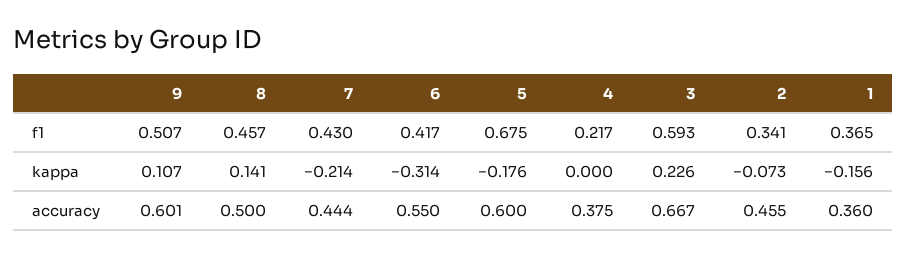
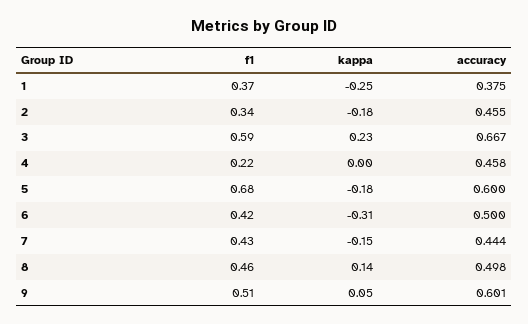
9, kappa: 0.107 -> 0.05
7, kappa: -0.214 -> -0.15
2, kappa: -0.073 -> -0.18
1, kappa: -0.156 -> -0.25
8, accuracy: 0.5 -> 0.498
6, accuracy: 0.55 -> 0.5
4, accuracy: 0.375 -> 0.458
1, accuracy: 0.36 -> 0.375

